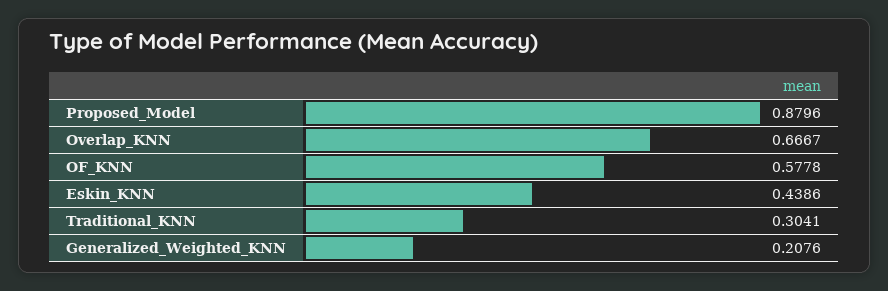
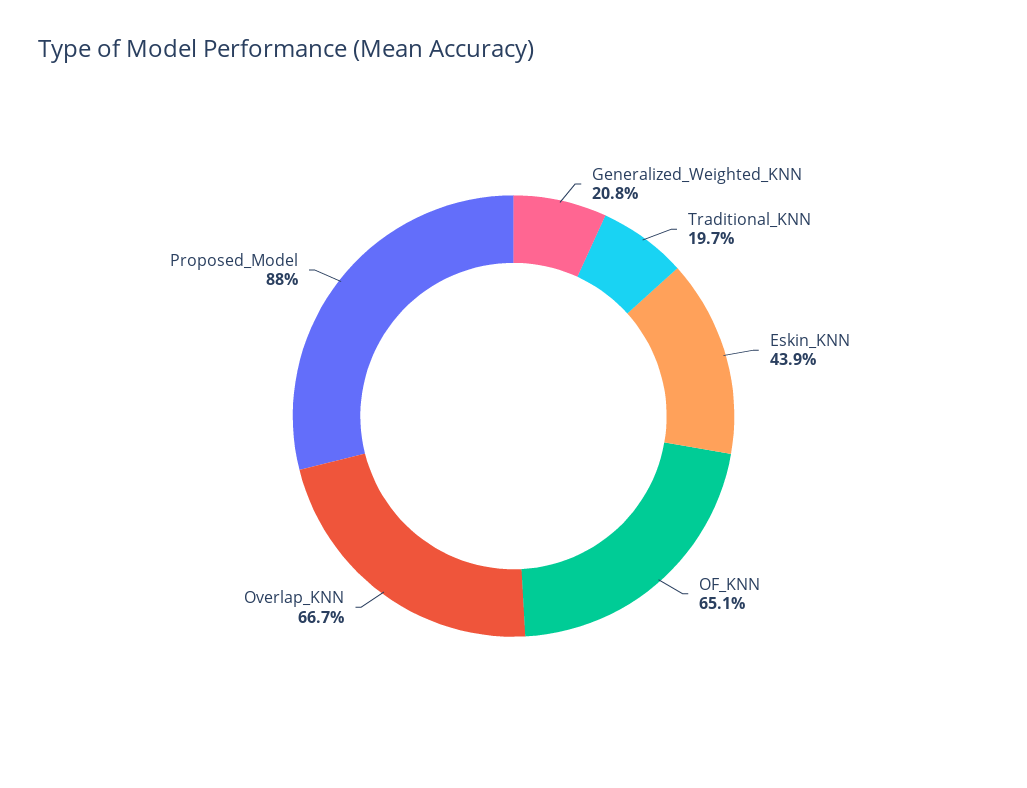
OF_KNN: 0.5778 -> 0.651
Traditional_KNN: 0.3041 -> 0.197

